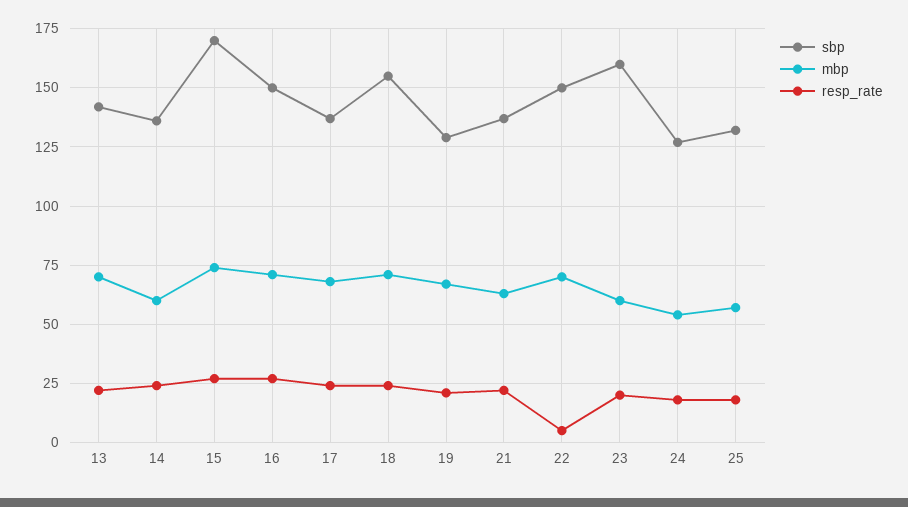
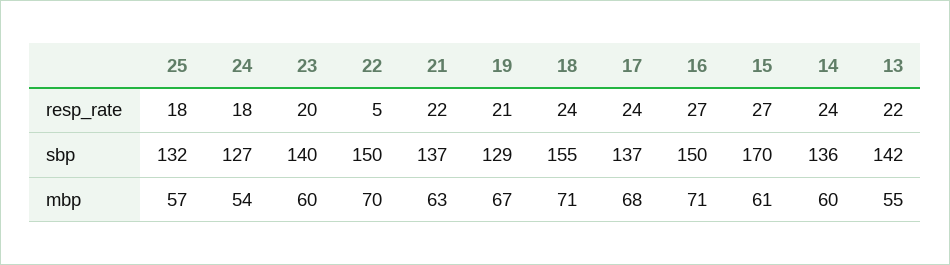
mbp, 13: 70 -> 55
mbp, 15: 75 -> 61
sbp, 23: 160 -> 140

